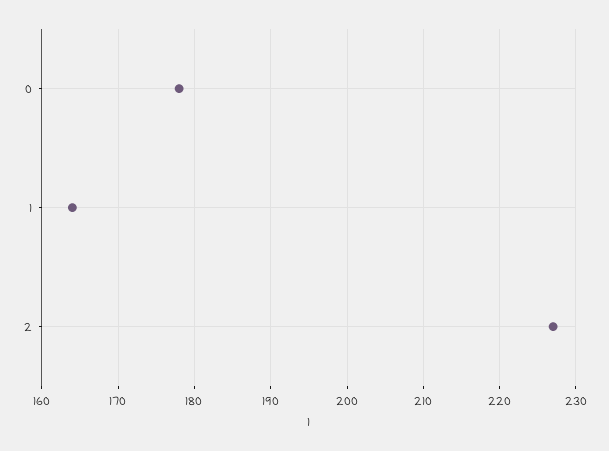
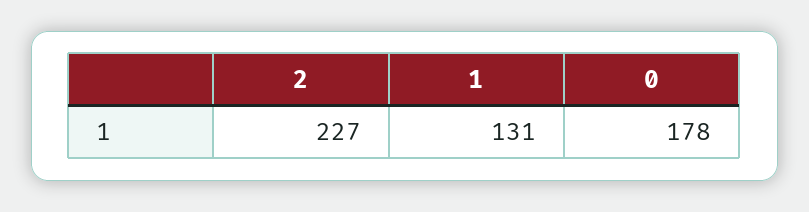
1: 164 -> 131

